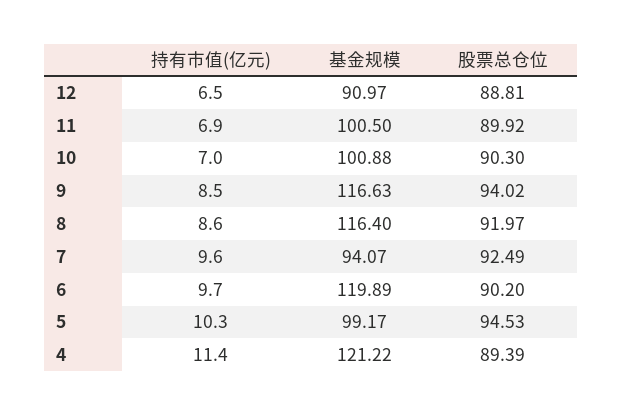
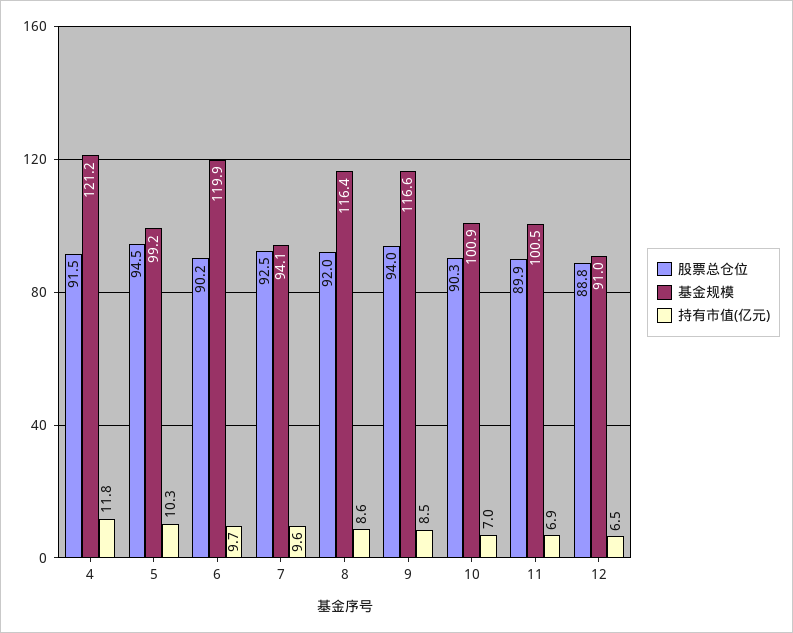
持有市值(亿元), 4: 11.4 -> 11.8
股票总仓位, 4: 89.39 -> 91.5

